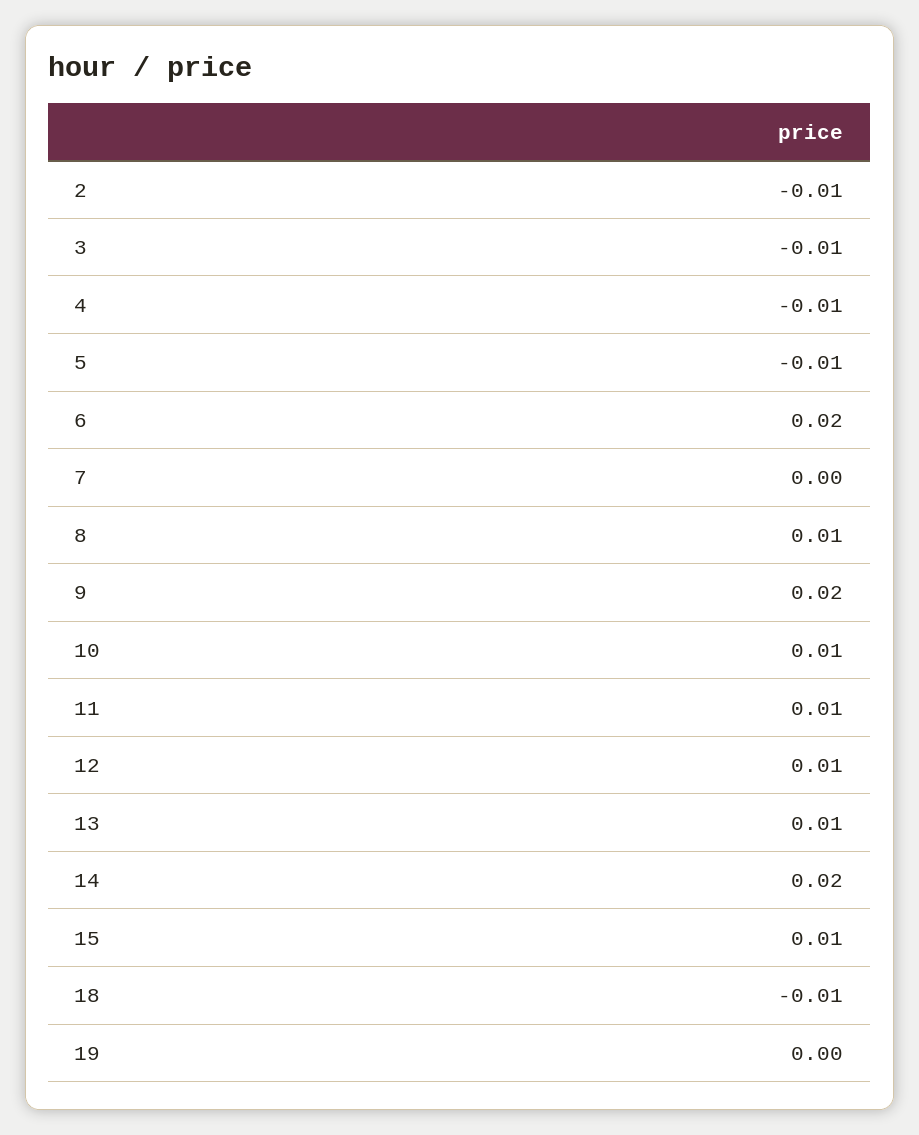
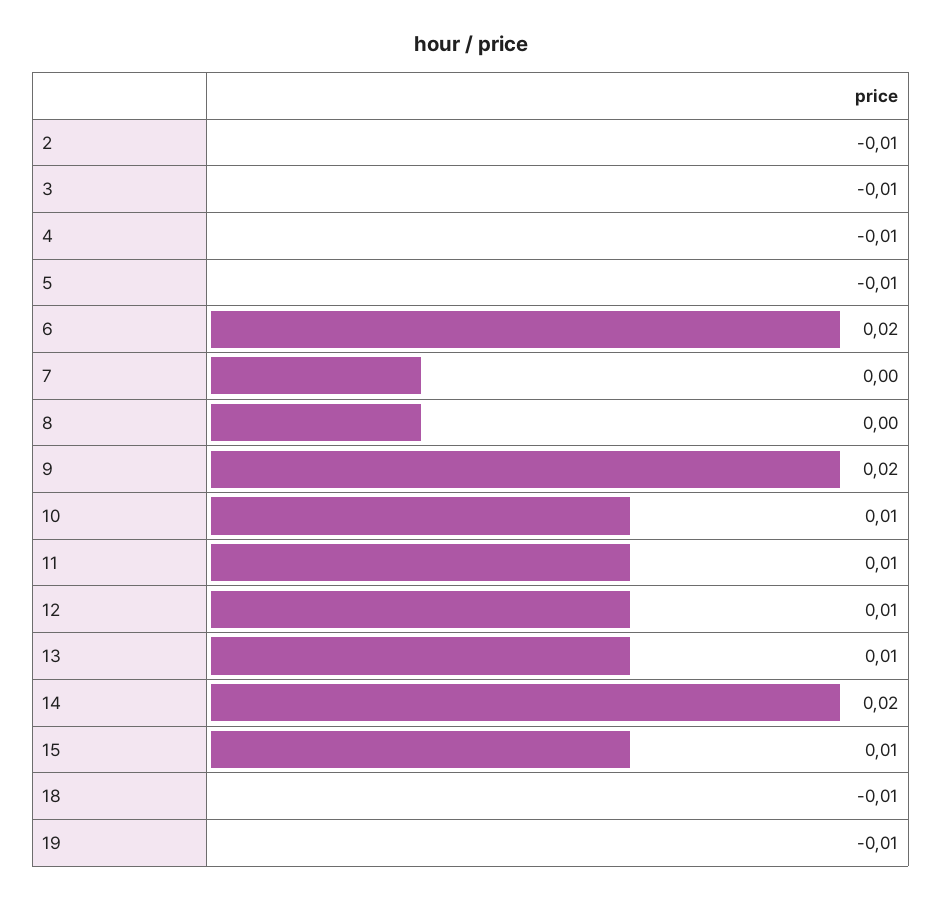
8: 0.01 -> 0
19: 0 -> -0.01

